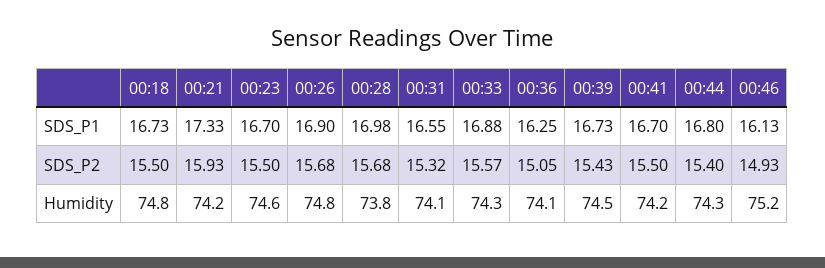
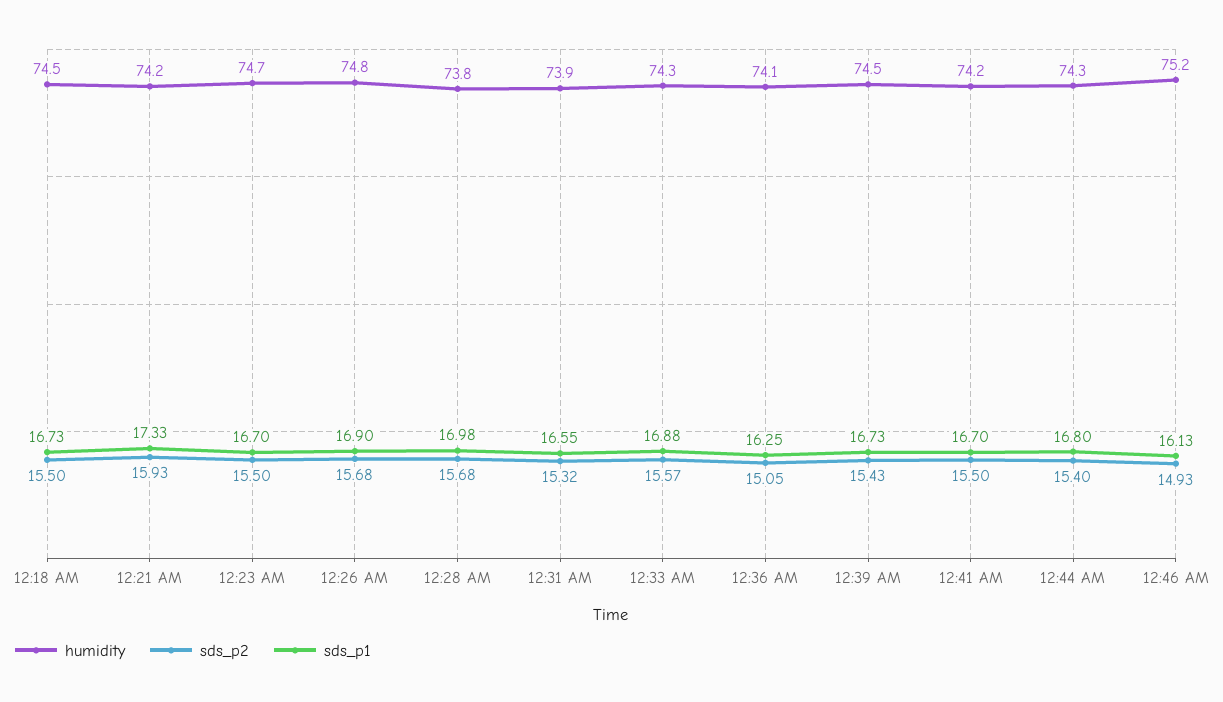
Humidity, 00:18: 74.8 -> 74.5
Humidity, 00:23: 74.6 -> 74.7
Humidity, 00:31: 74.1 -> 73.9

